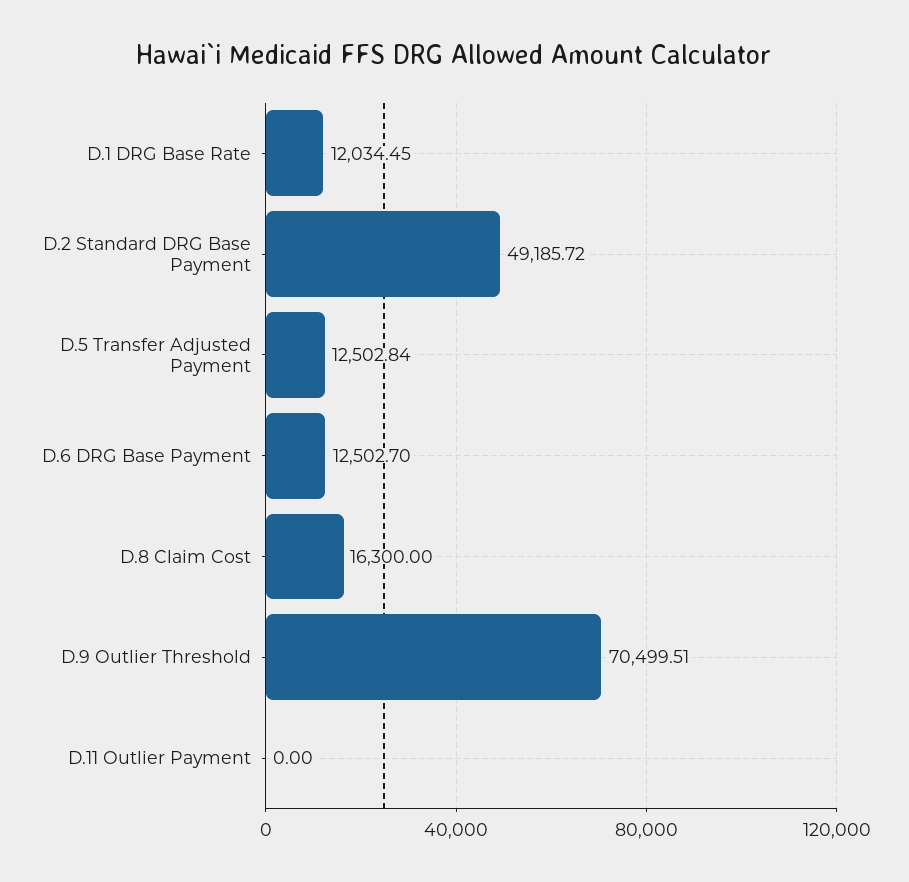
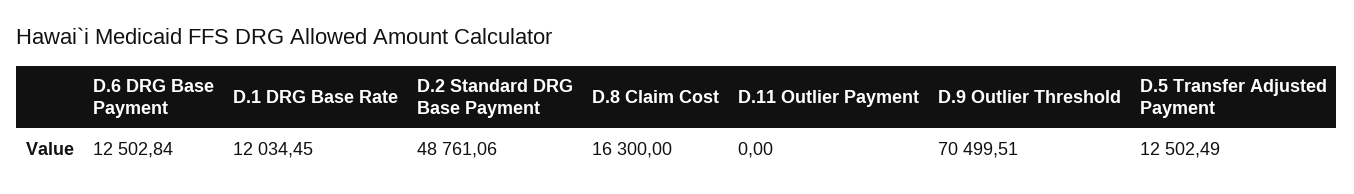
D.2 Standard DRG Base Payment: 49185.72 -> 48761.06
D.5 Transfer Adjusted Payment: 12502.84 -> 12502.49
D.6 DRG Base Payment: 12502.7 -> 12502.84

